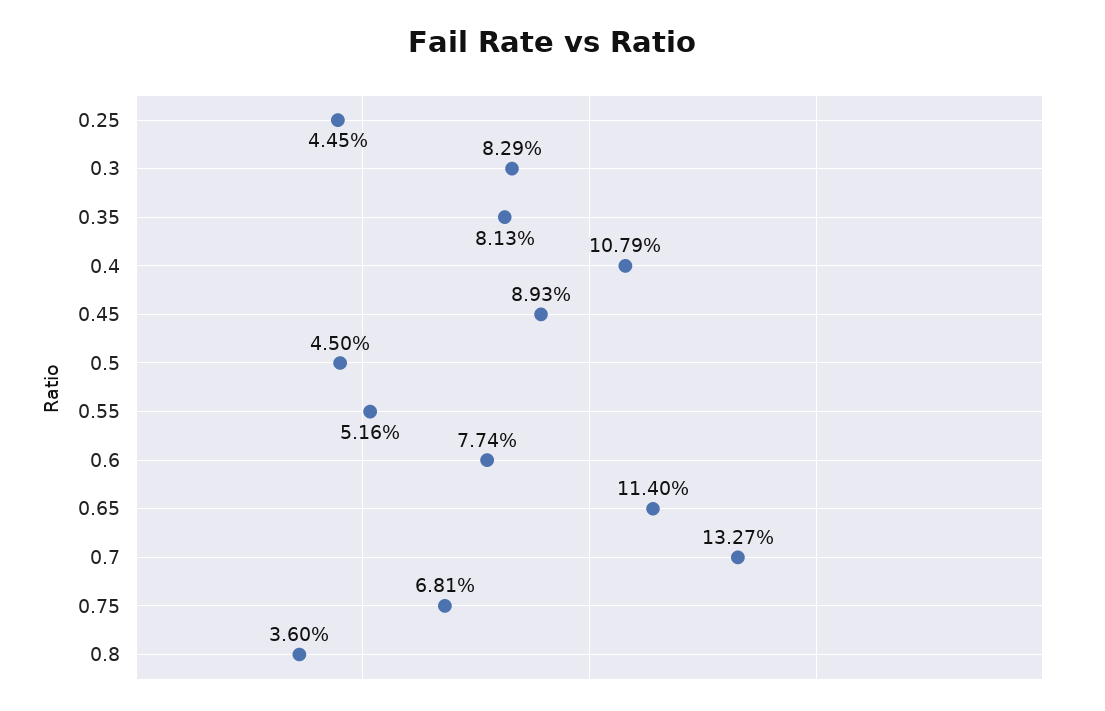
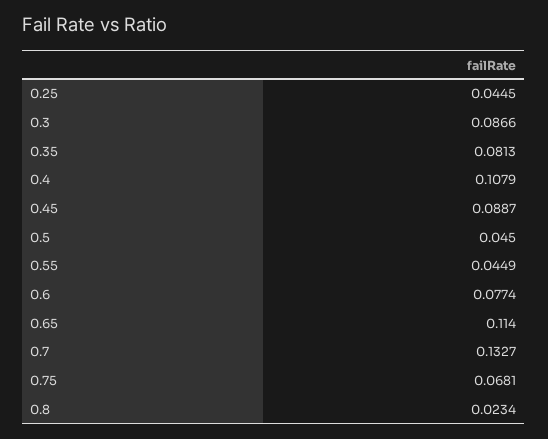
0.3: 0.0829 -> 0.0866
0.45: 0.0893 -> 0.0887
0.55: 0.0516 -> 0.0449
0.8: 0.036 -> 0.0234

